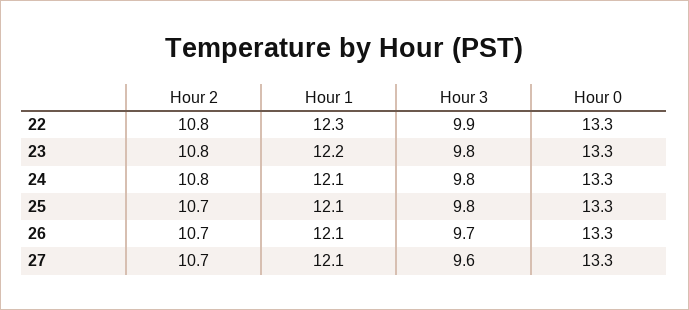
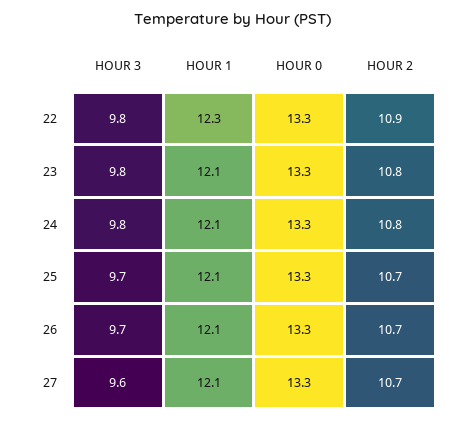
Hour 2, 22: 10.8 -> 10.9
Hour 3, 22: 9.9 -> 9.8
Hour 1, 23: 12.2 -> 12.1
Hour 3, 25: 9.8 -> 9.7

